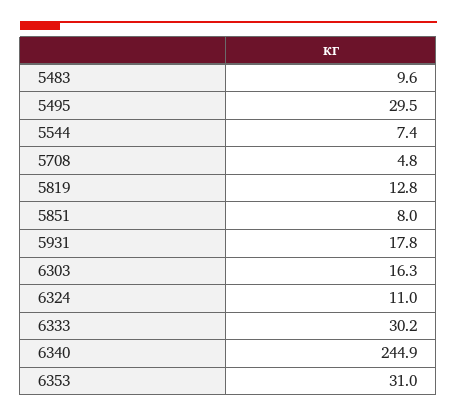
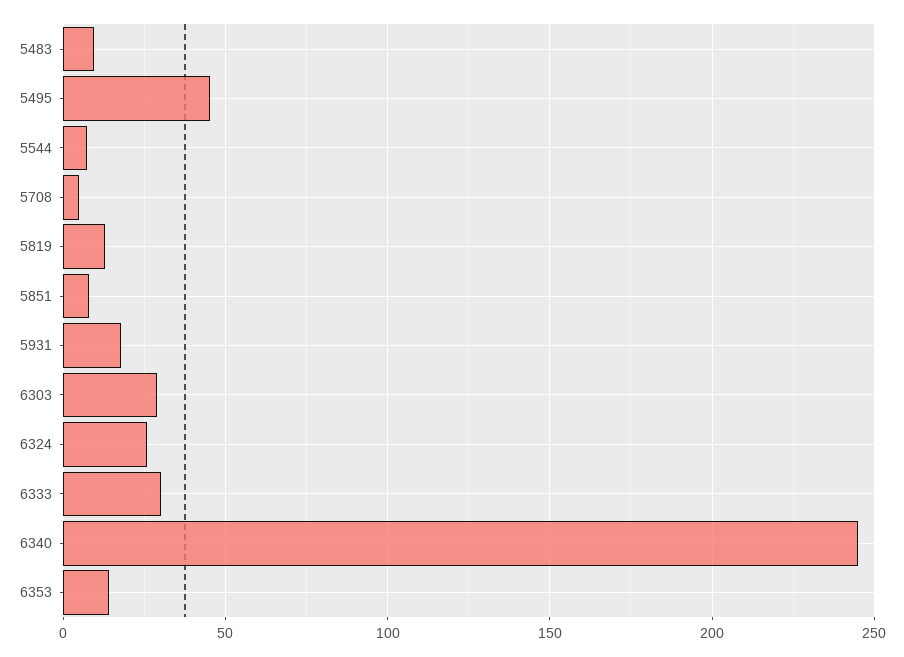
5495: 29.5 -> 45
6303: 16.3 -> 30
6324: 11 -> 25
6353: 31 -> 15

